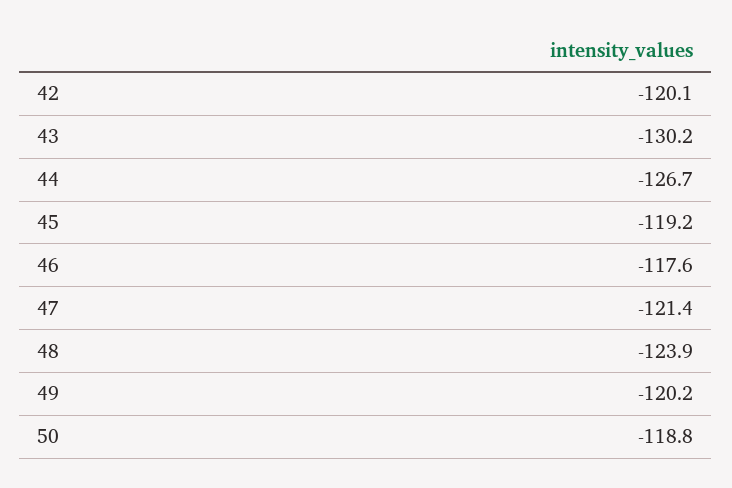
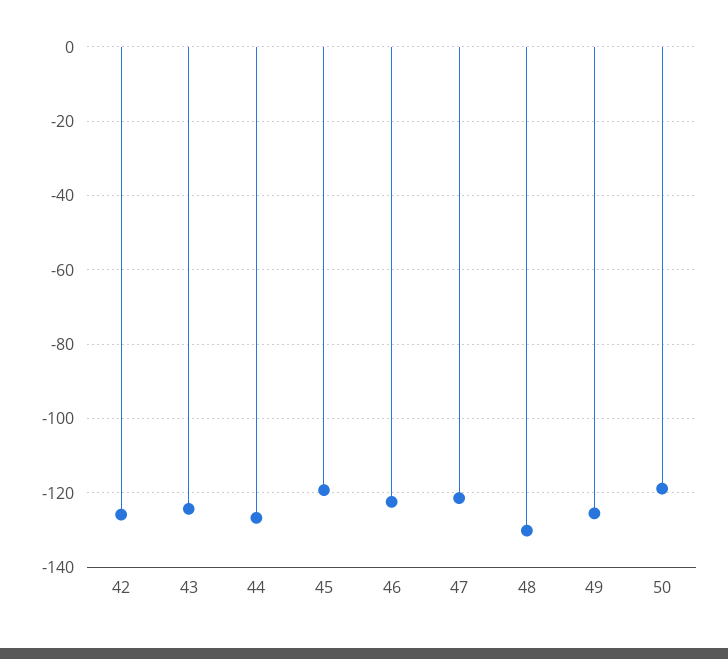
42: -120.1 -> -126
43: -130.2 -> -124
46: -117.6 -> -122
48: -123.9 -> -130
49: -120.2 -> -126

